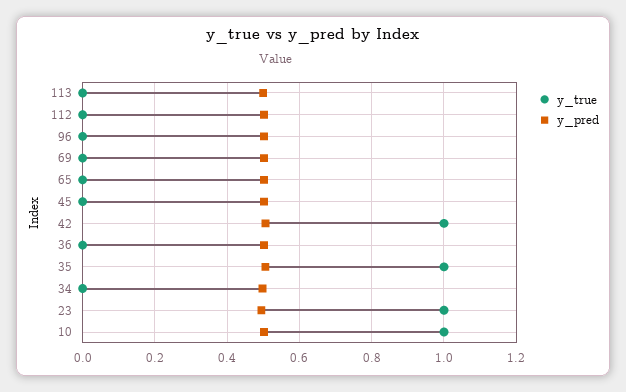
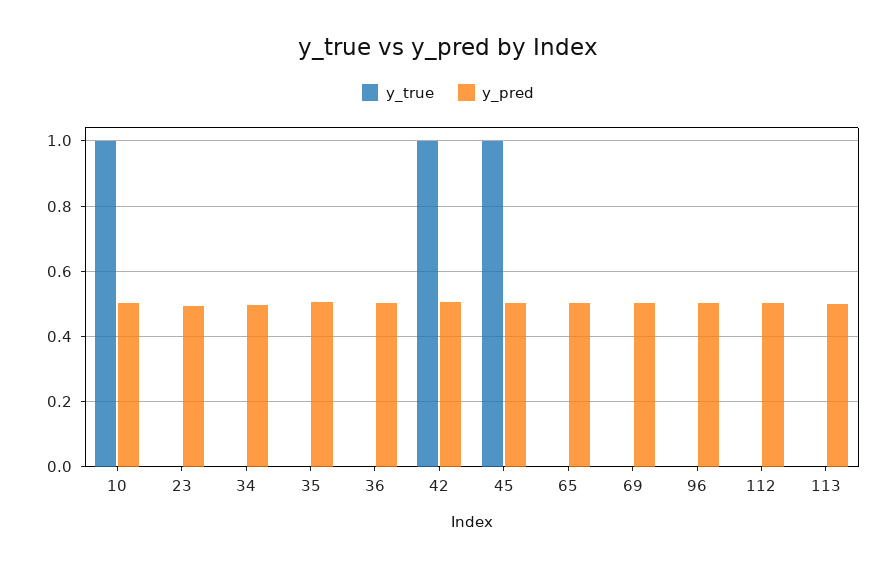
y_true, 45: 0 -> 1
y_true, 35: 1 -> 0
y_true, 23: 1 -> 0

